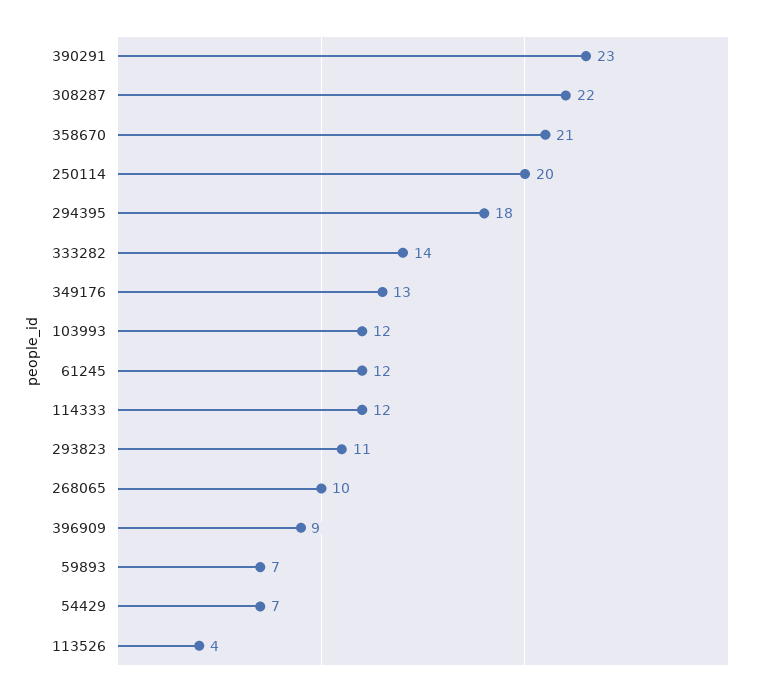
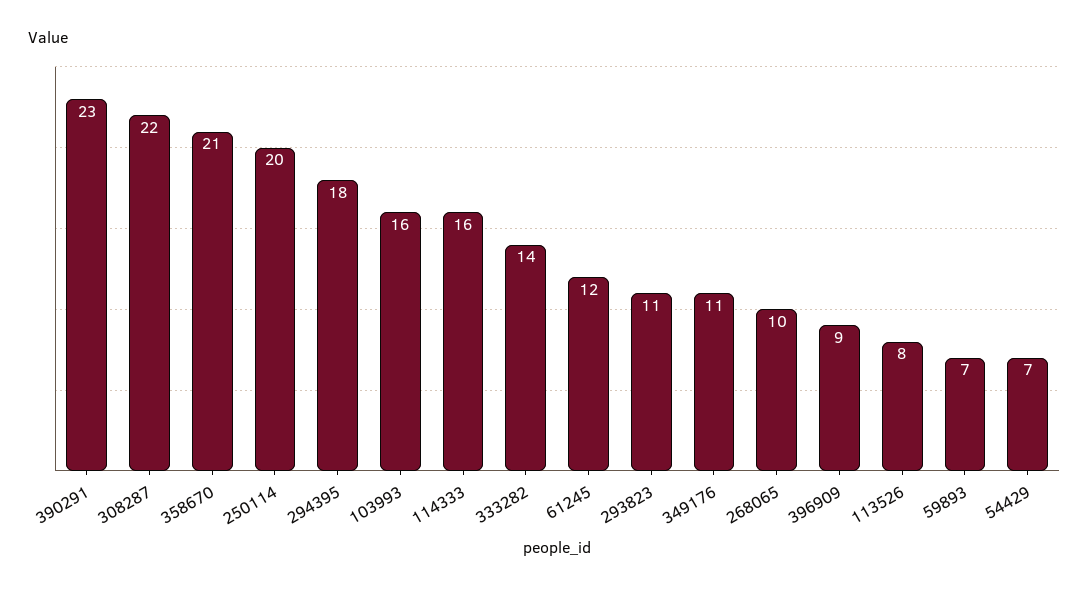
349176: 13 -> 11
103993: 12 -> 16
114333: 12 -> 16
113526: 4 -> 8

